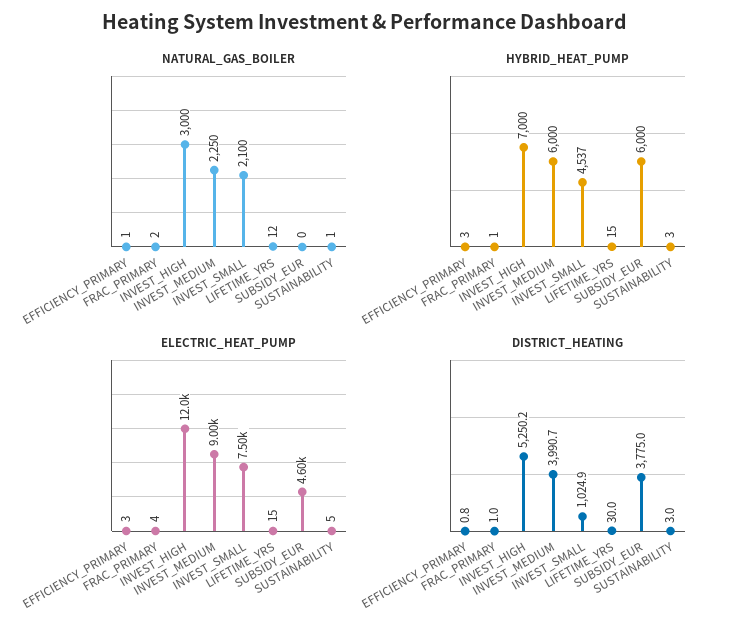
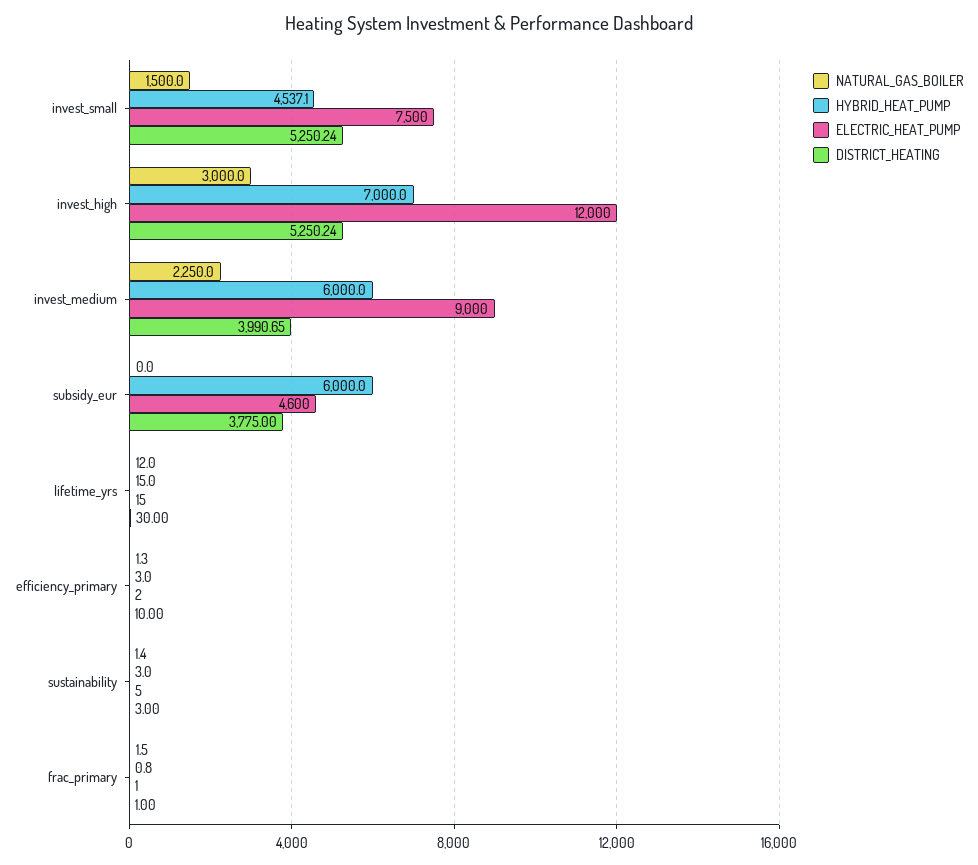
NATURAL_GAS_BOILER, INVEST_SMALL: 2100 -> 1500
ELECTRIC_HEAT_PUMP, EFFICIENCY_PRIMARY: 3 -> 2
ELECTRIC_HEAT_PUMP, FRAC_PRIMARY: 4 -> 1
DISTRICT_HEATING, EFFICIENCY_PRIMARY: 0.8 -> 10
DISTRICT_HEATING, INVEST_SMALL: 1024.9 -> 5250.24

